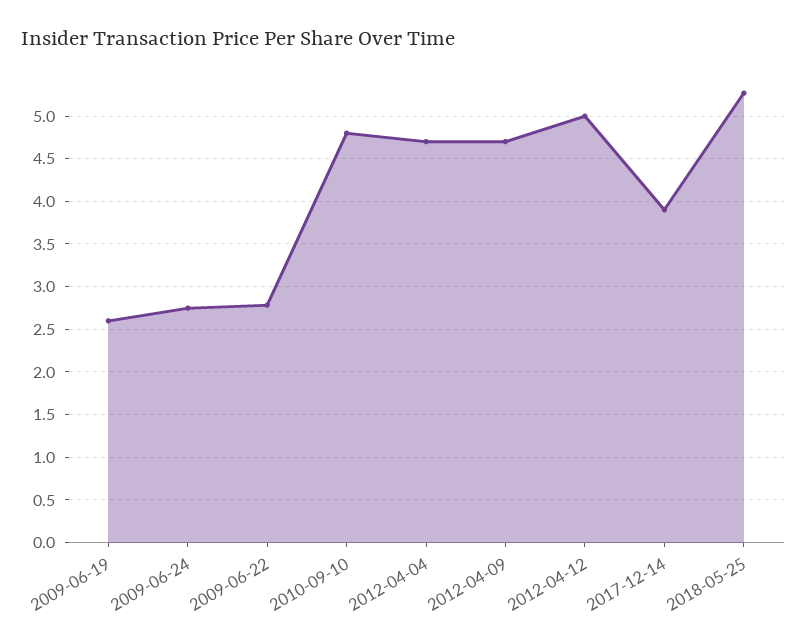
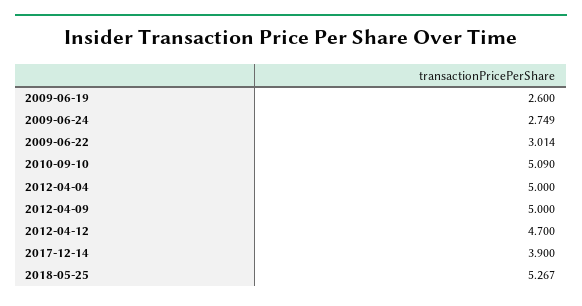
2009-06-22: 2.8 -> 3.014
2010-09-10: 4.8 -> 5.09
2012-04-04: 4.7 -> 5
2012-04-09: 4.7 -> 5
2012-04-12: 5 -> 4.7

